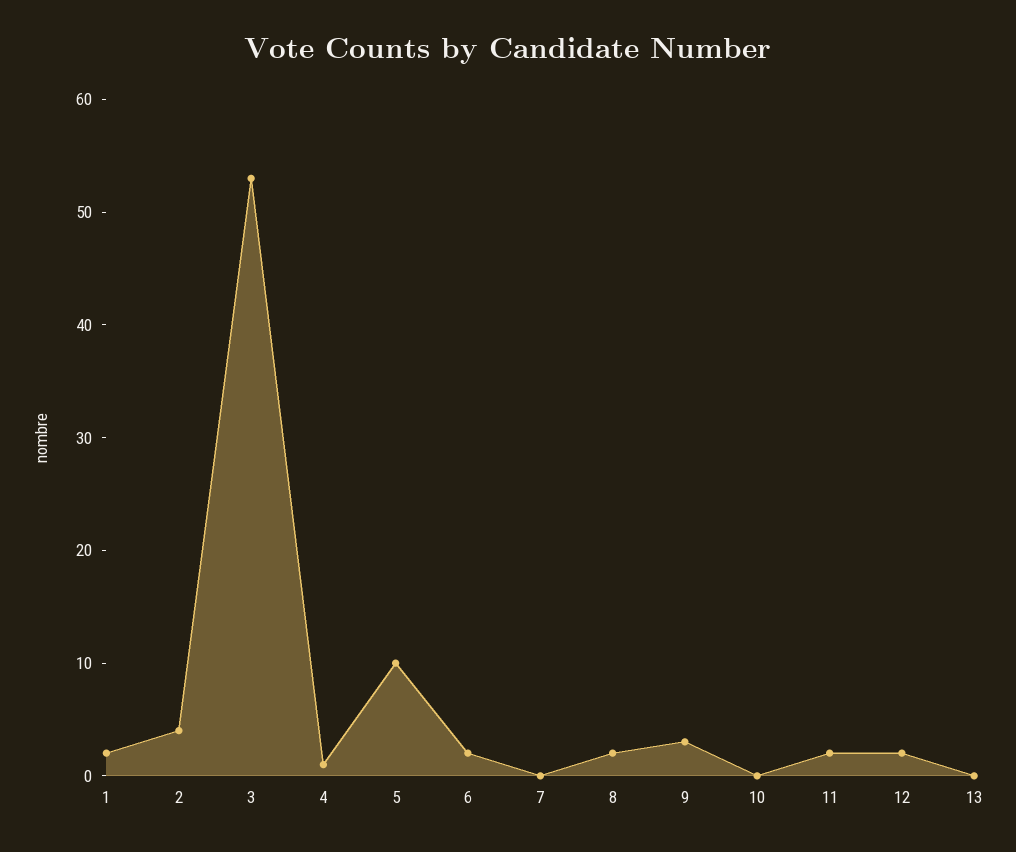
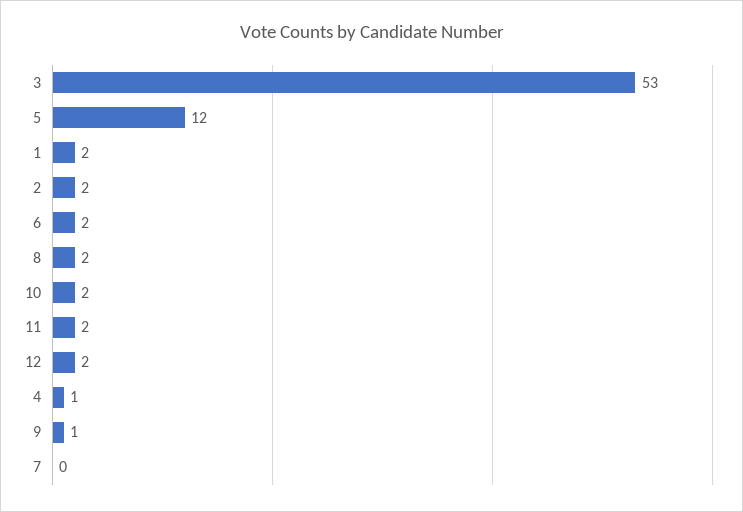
2: 4 -> 2
5: 10 -> 12
9: 3 -> 1
10: 0 -> 2
13: 0 -> none

